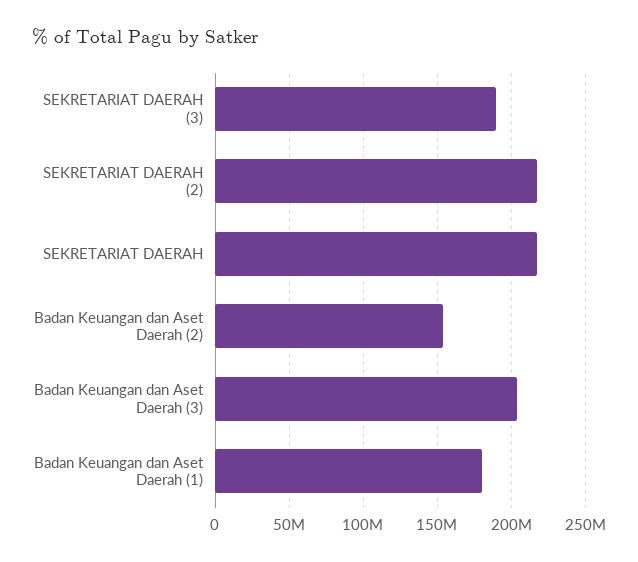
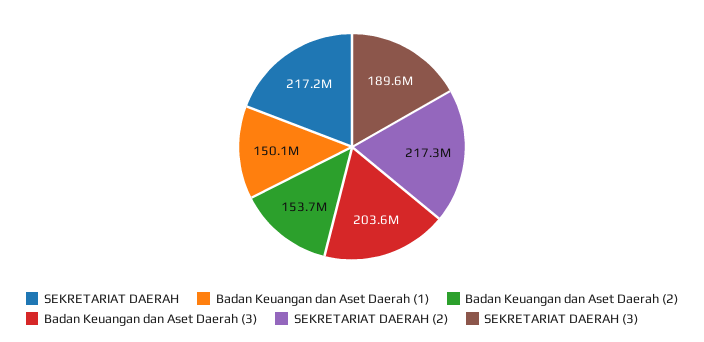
Badan Keuangan dan Aset Daerah (1): 180000000 -> 150100000

